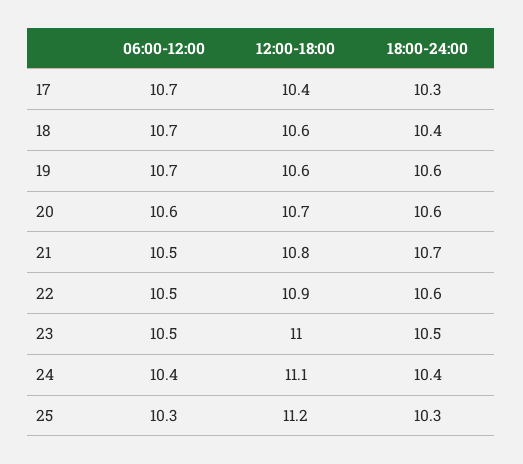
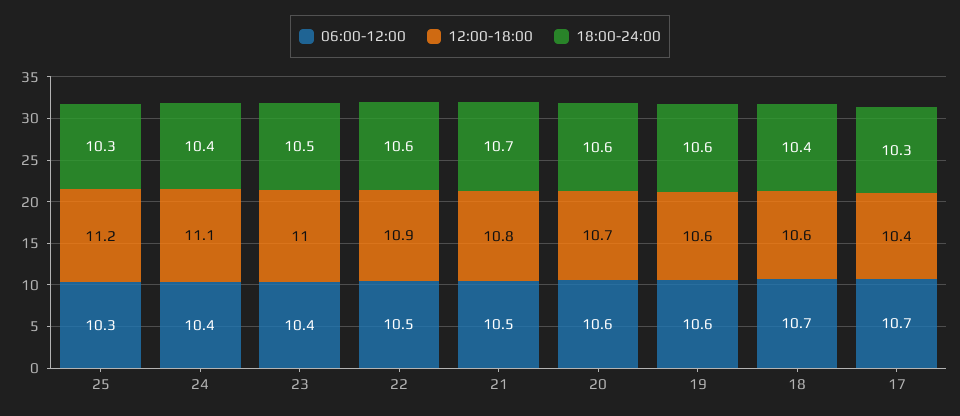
06:00-12:00, 19: 10.7 -> 10.6
06:00-12:00, 23: 10.5 -> 10.4

